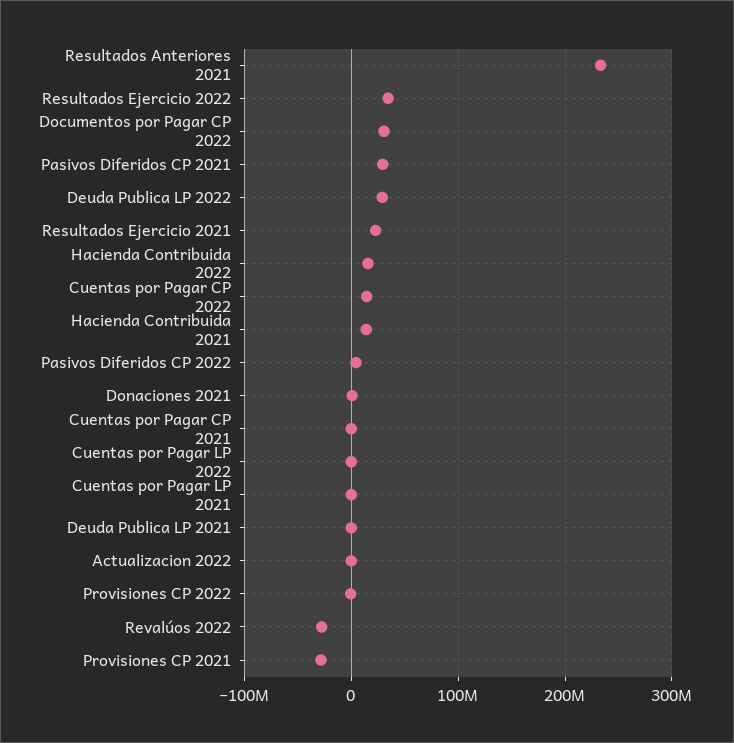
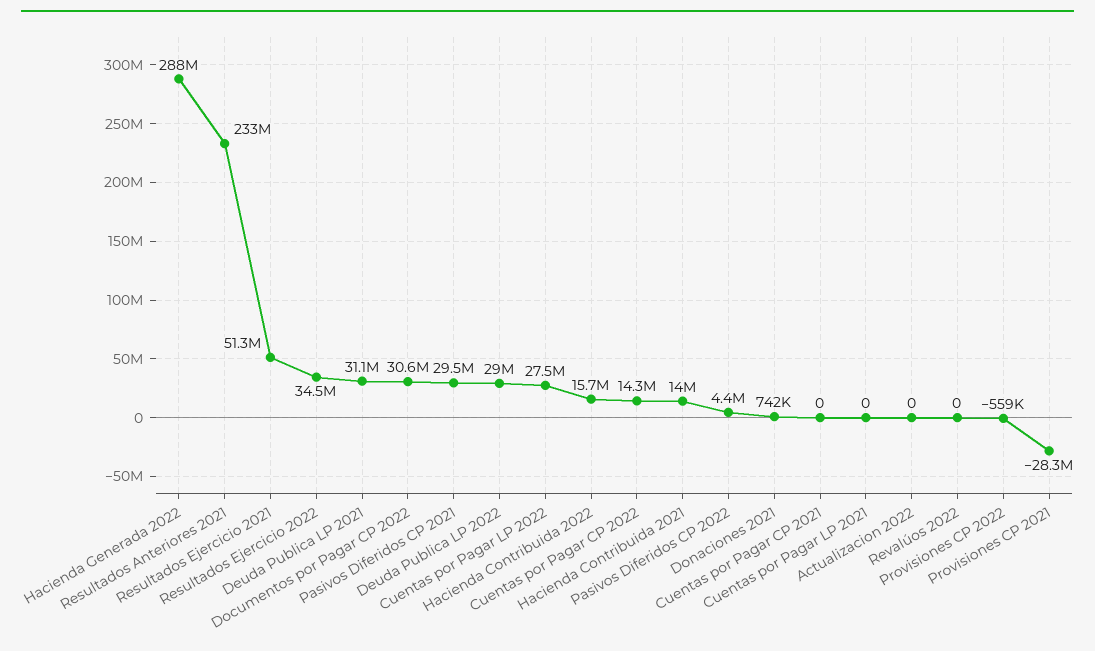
Resultados Ejercicio 2021: 20000000 -> 51300000
Cuentas por Pagar LP 2022: 0 -> 27500000
Deuda Publica LP 2021: 0 -> 31100000
Revalúos 2022: -30000000 -> 0
Hacienda Generada 2022: none -> 288000000

